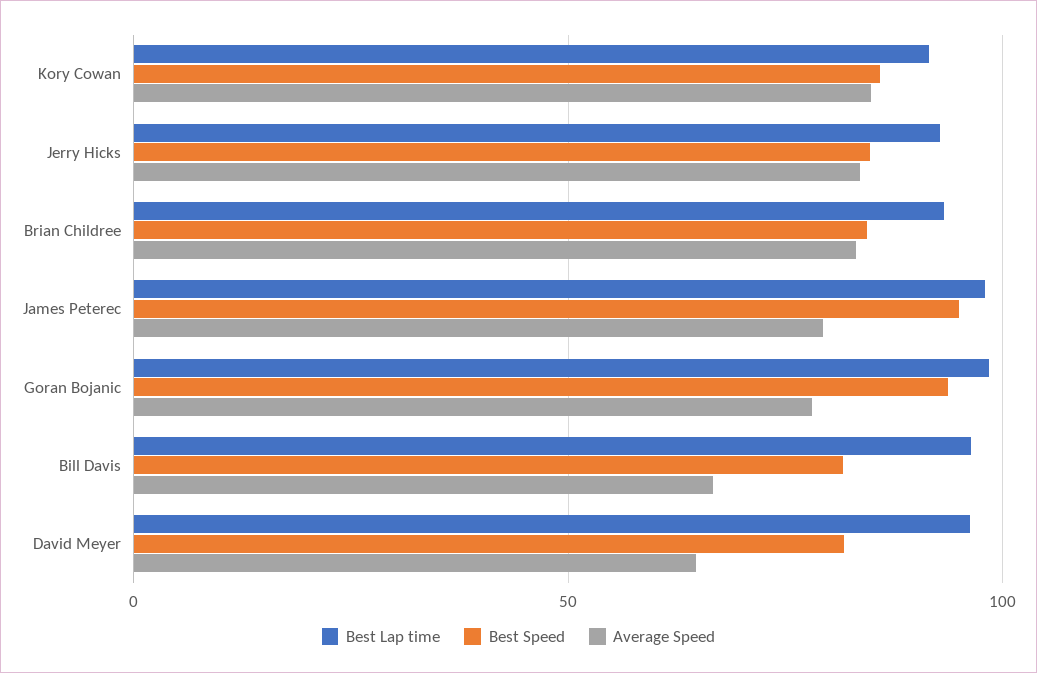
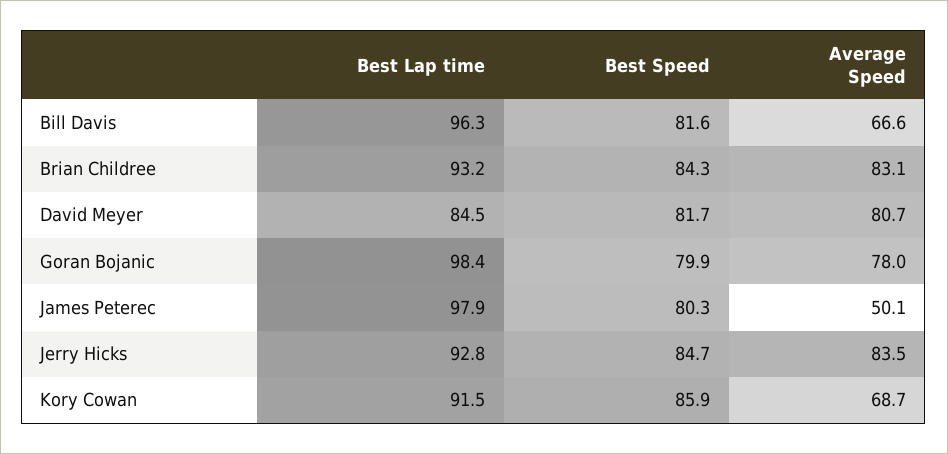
Average Speed, Kory Cowan: 85 -> 68.7
Best Speed, James Peterec: 95 -> 80.3
Average Speed, James Peterec: 80 -> 50.1
Best Speed, Goran Bojanic: 95 -> 79.9
Best Lap time, David Meyer: 95 -> 84.5
Average Speed, David Meyer: 65 -> 80.7

